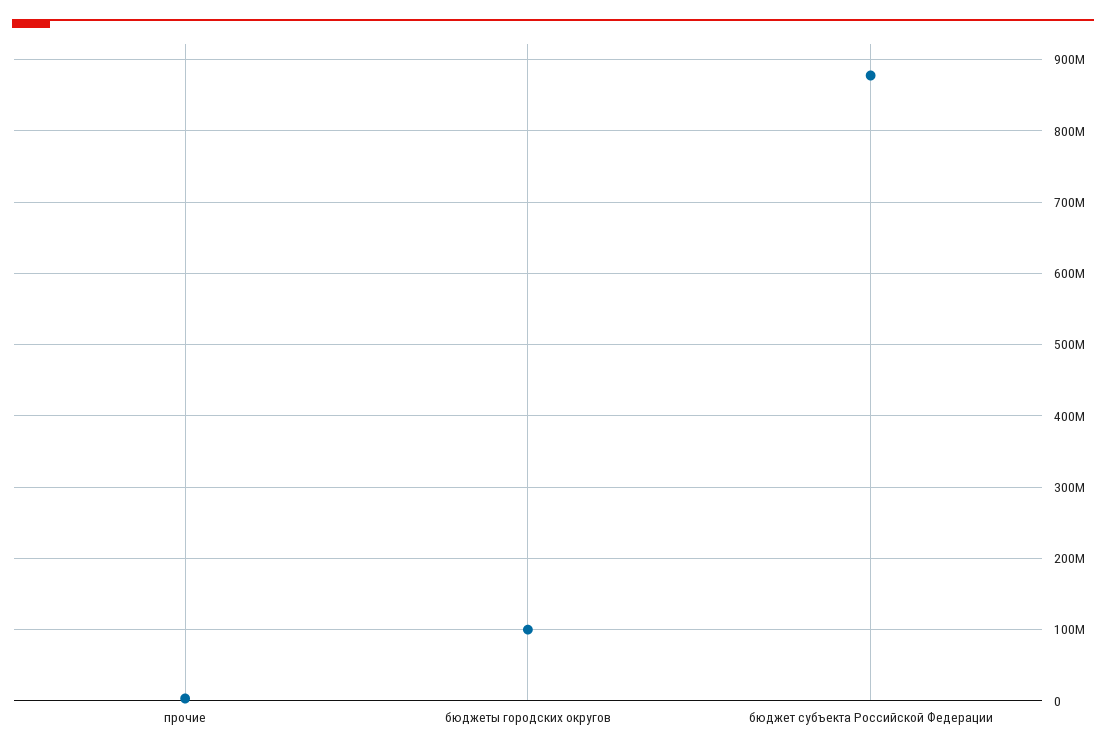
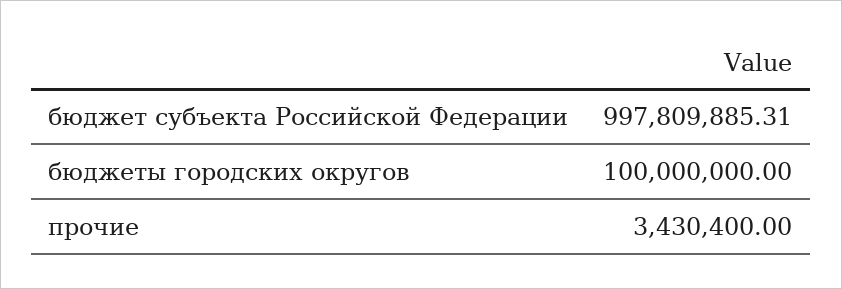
бюджет субъекта Российской Федерации: 880000000 -> 997809885.31

